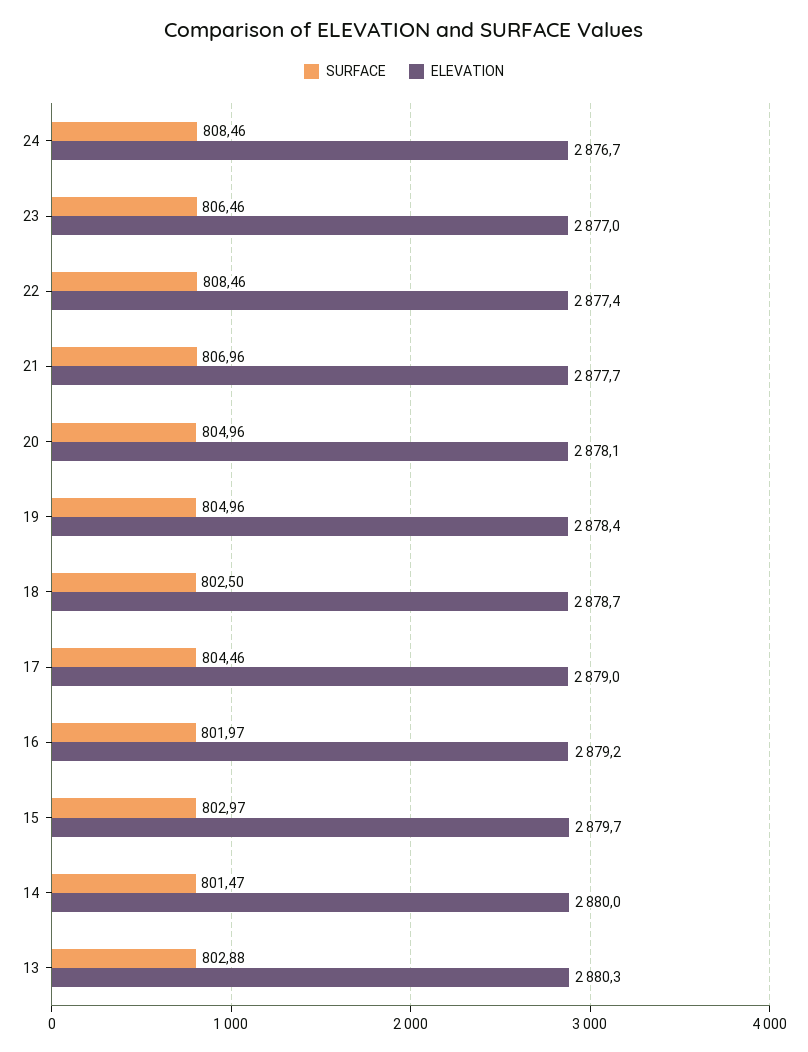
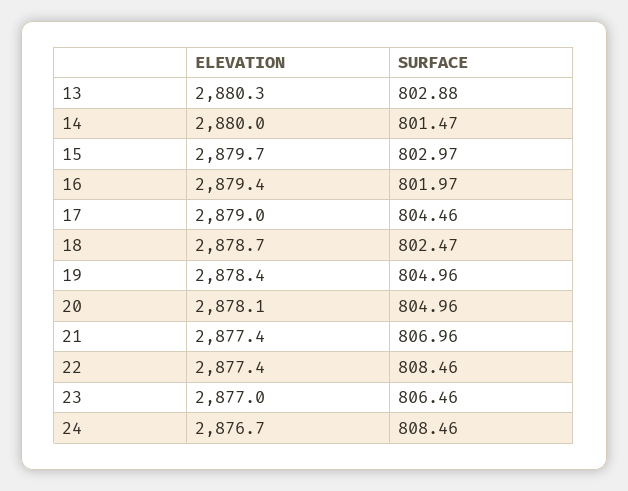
ELEVATION, 21: 2877.7 -> 2877.4
SURFACE, 18: 802.5 -> 802.47
ELEVATION, 16: 2879.2 -> 2879.4

